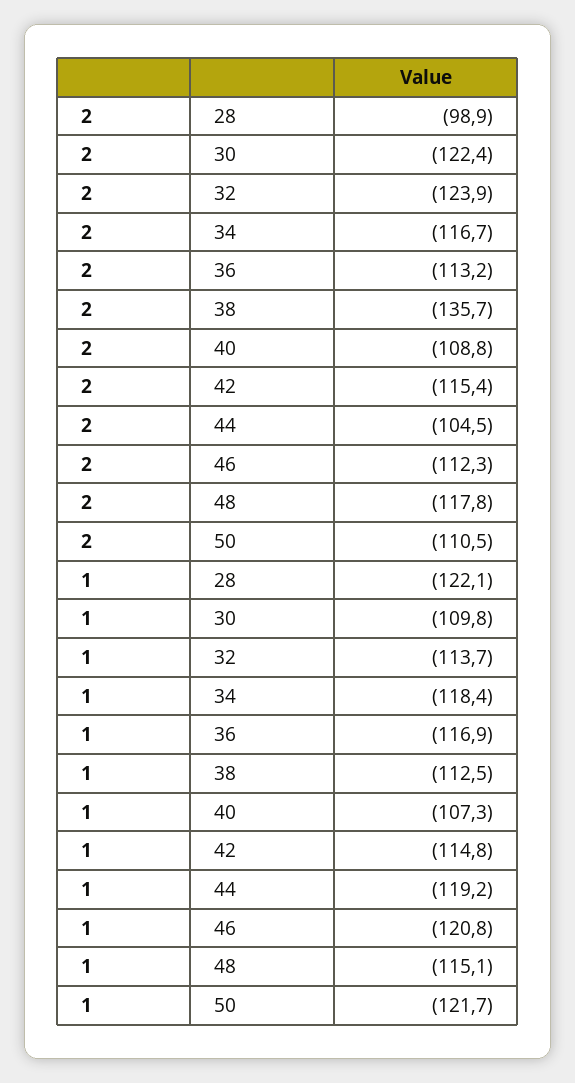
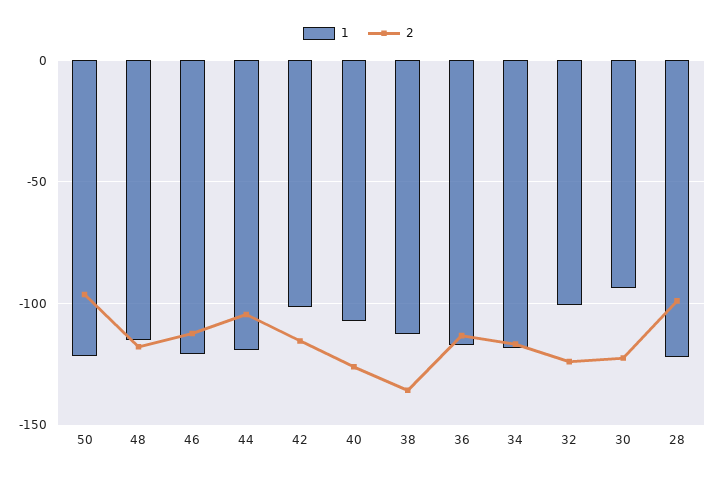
2, 40: -108.8 -> -125
2, 50: -110.5 -> -95
1, 30: -109.8 -> -95
1, 32: -113.7 -> -100
1, 42: -114.8 -> -100

